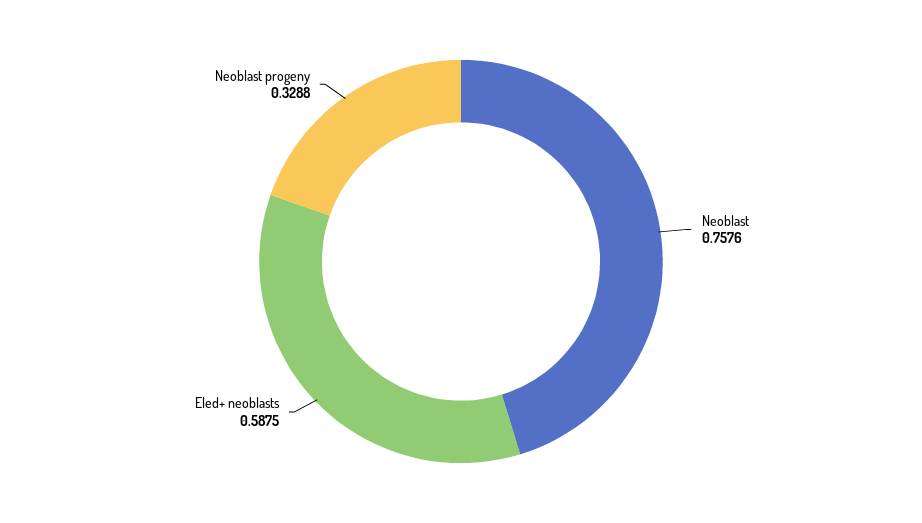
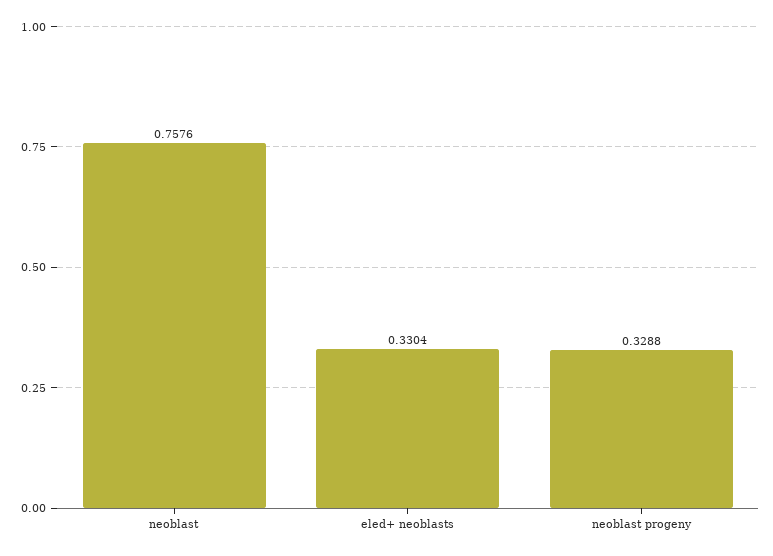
Eled+ neoblasts: 0.5875 -> 0.3304

